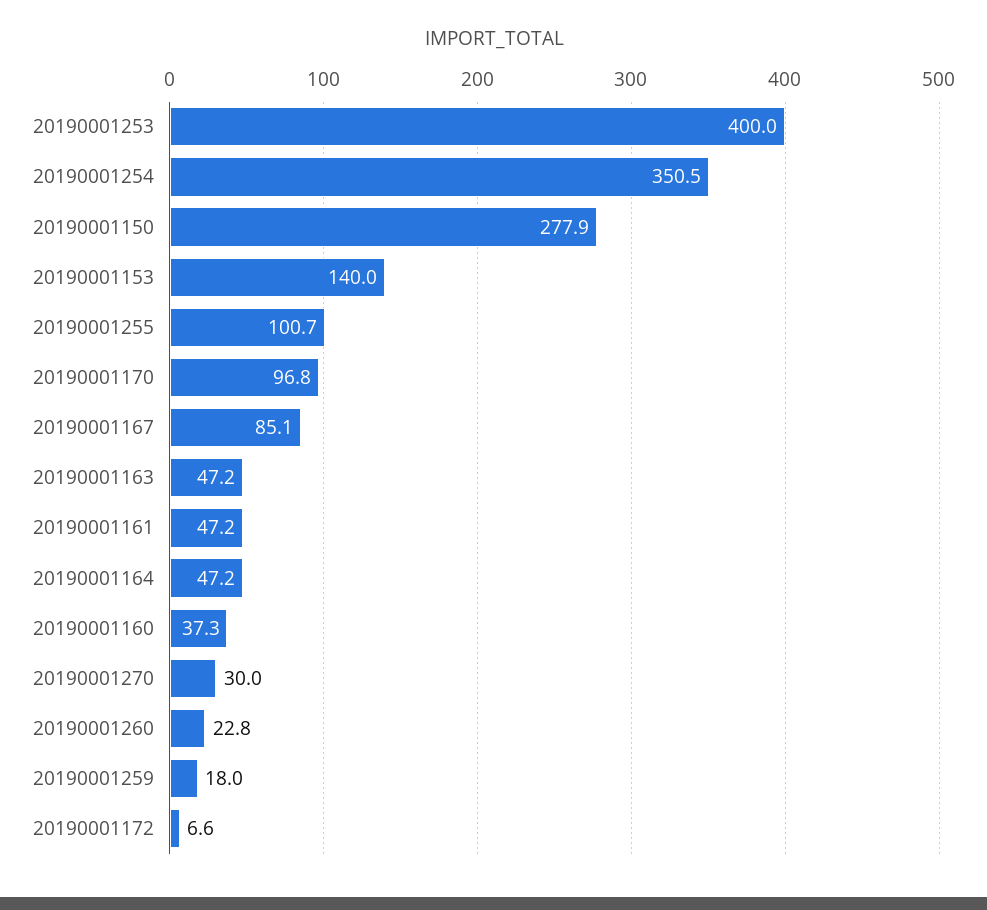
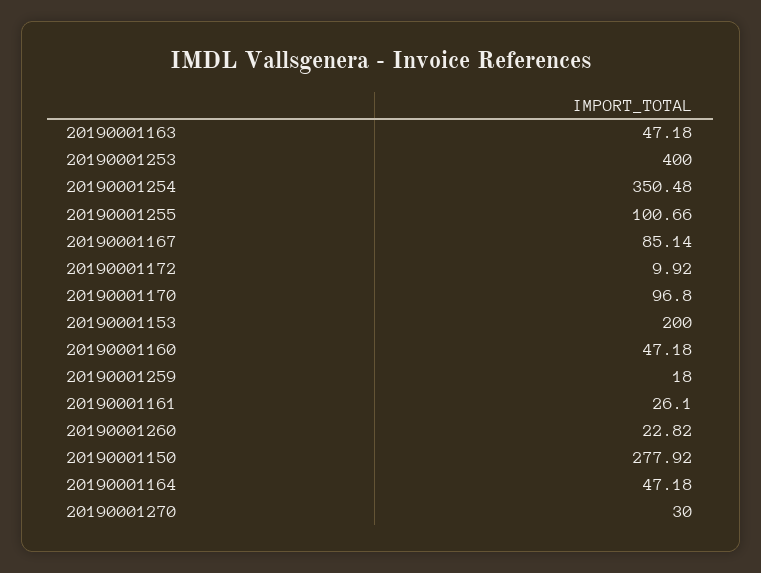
20190001153: 140 -> 200
20190001161: 47.2 -> 26.1
20190001160: 37.3 -> 47.18
20190001172: 6.6 -> 9.92

